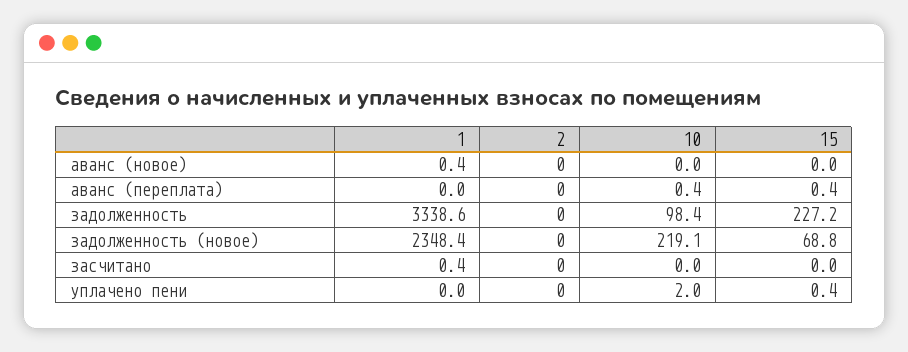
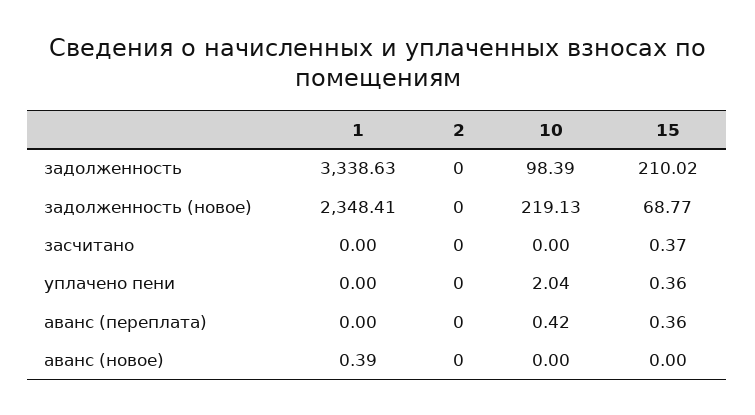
15, задолженность: 227.2 -> 210.02
1, засчитано: 0.4 -> 0
15, засчитано: 0 -> 0.37

